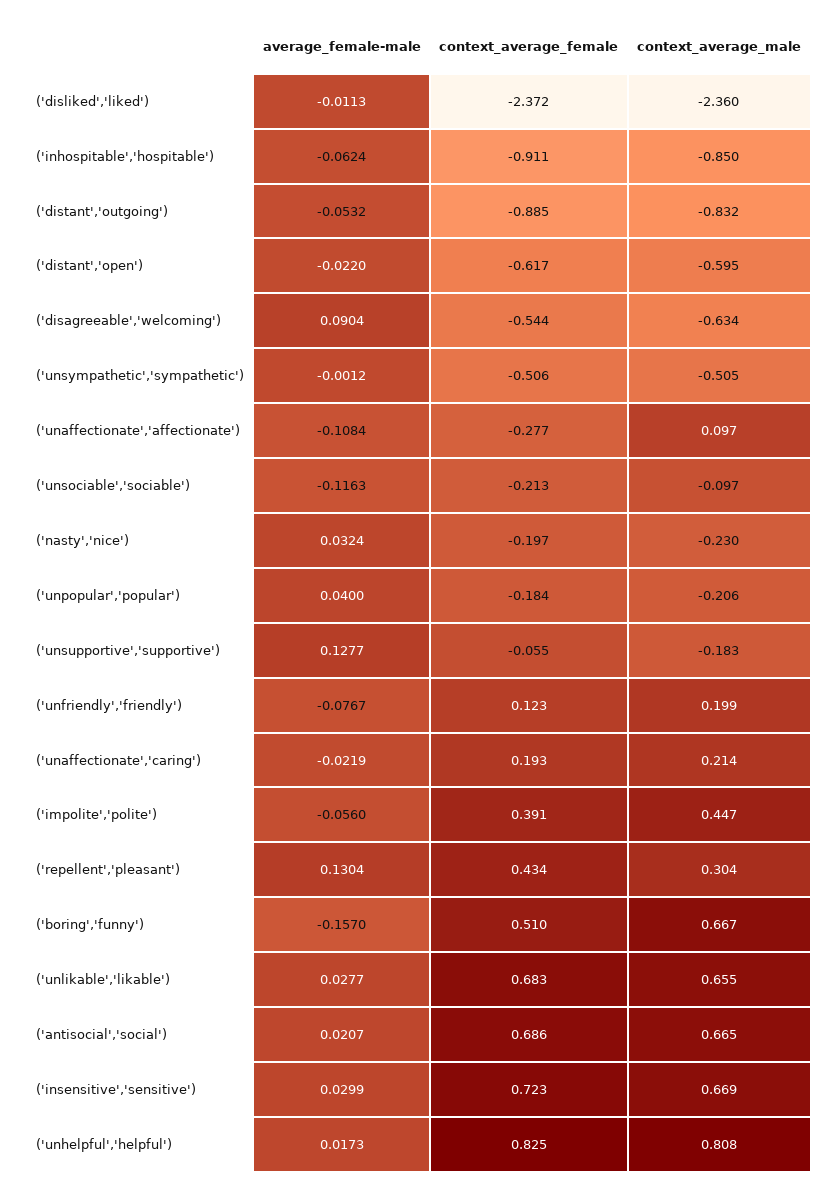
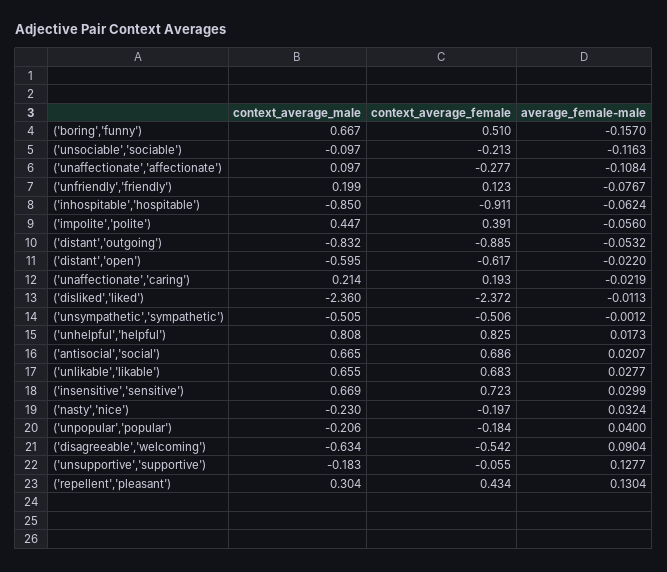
context_average_female, ('disagreeable','welcoming'): -0.544 -> -0.542

